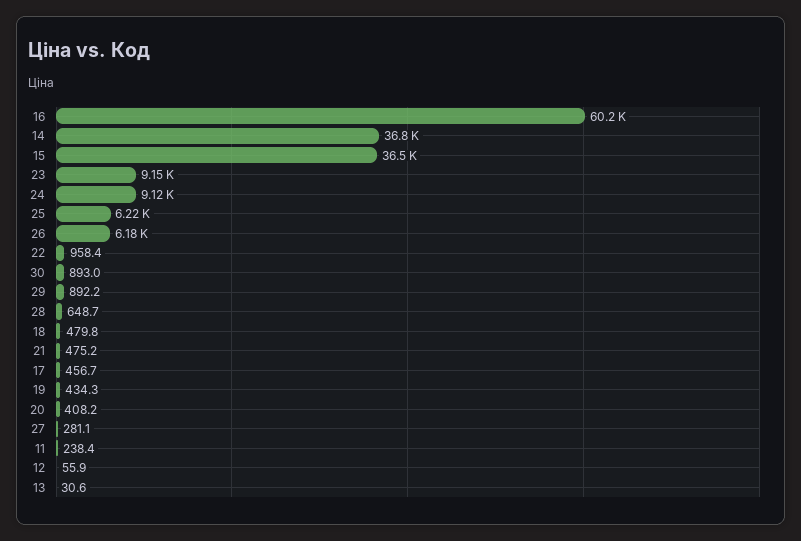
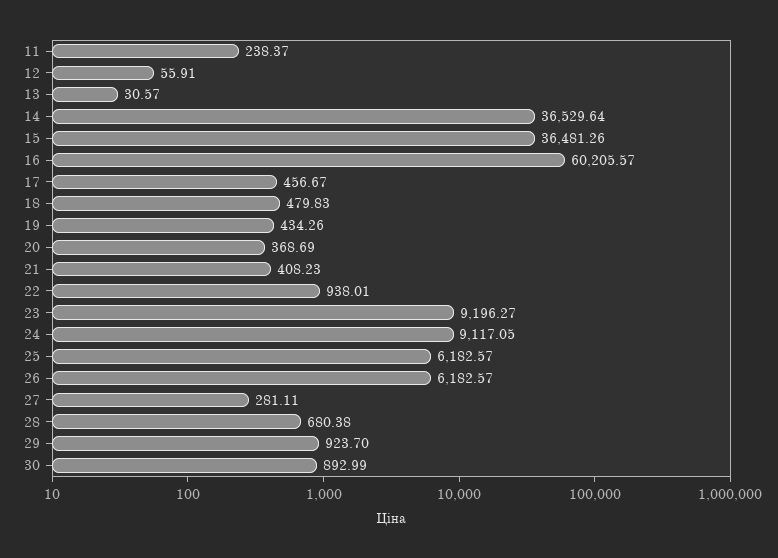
14: 36800 -> 36529.64
23: 9150 -> 9196.27
25: 6220 -> 6182.57
22: 958.4 -> 938.01
29: 892.2 -> 923.7
28: 648.7 -> 680.38
21: 475.2 -> 408.23
20: 408.2 -> 368.69

